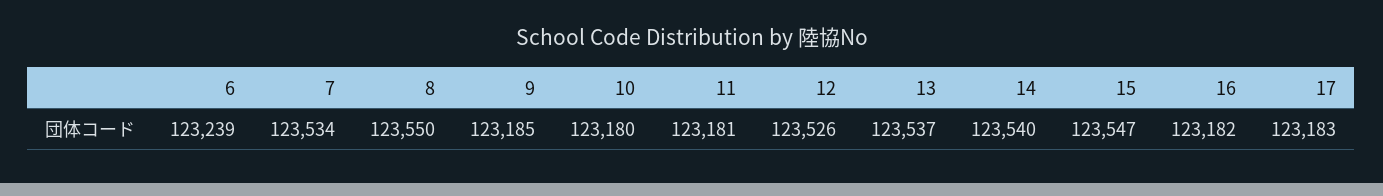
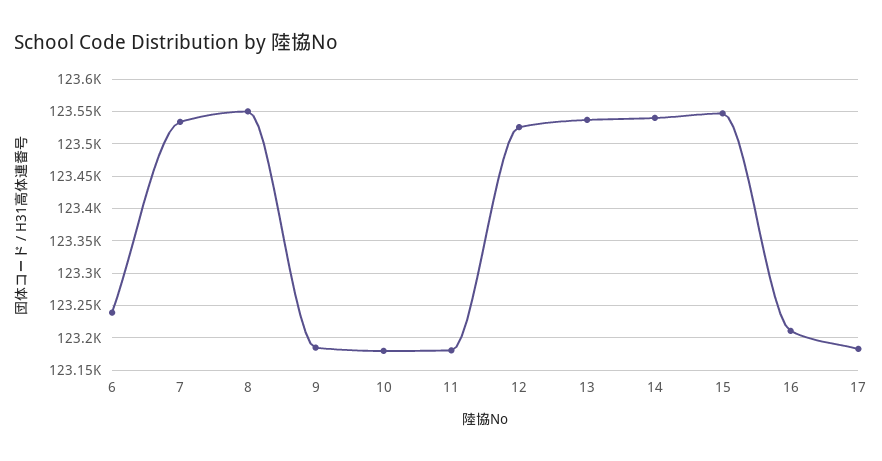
16: 123182 -> 123210

